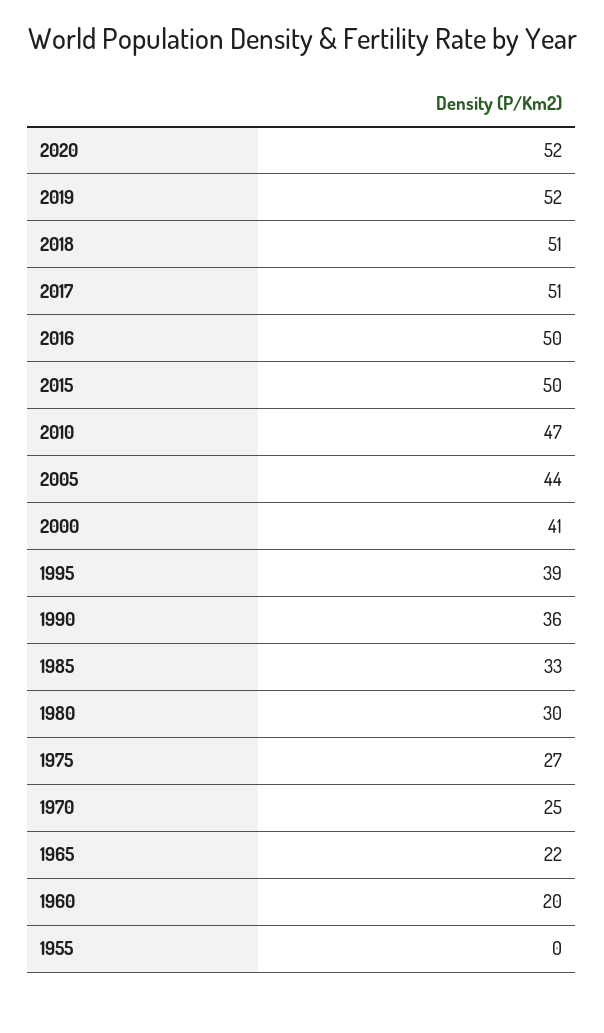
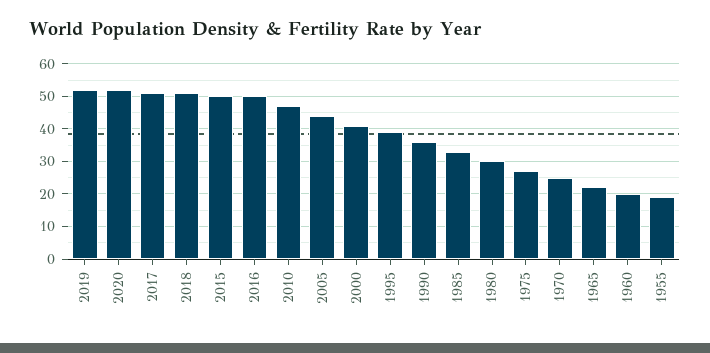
1955: 0 -> 20

